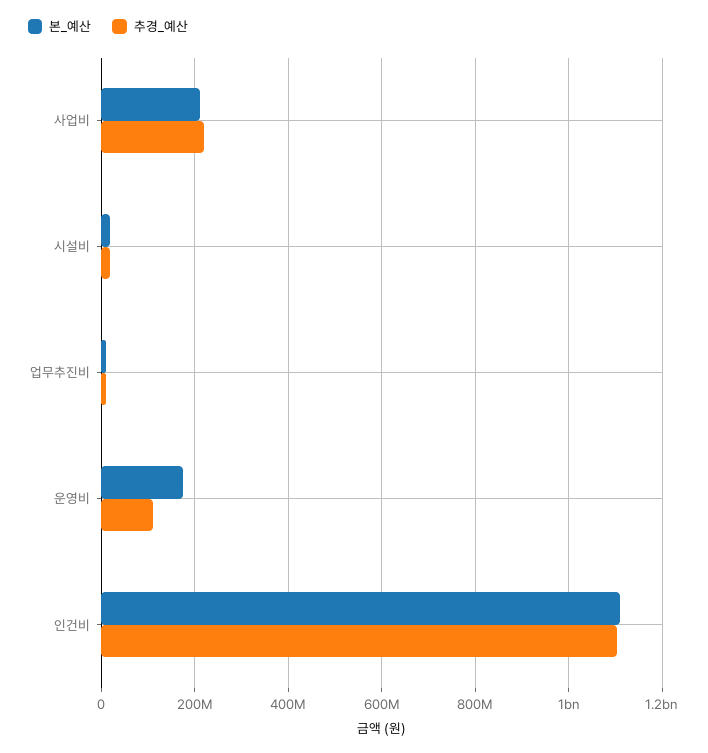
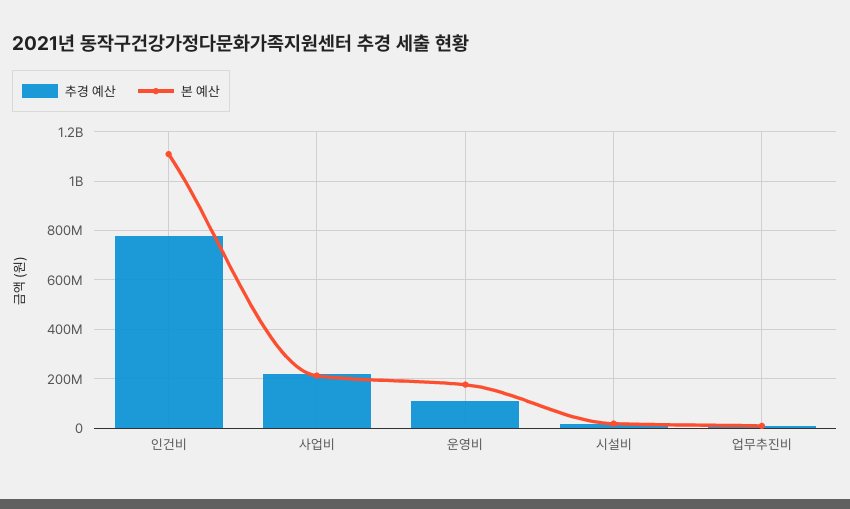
추경_예산, 인건비: 1100000000 -> 775000000

